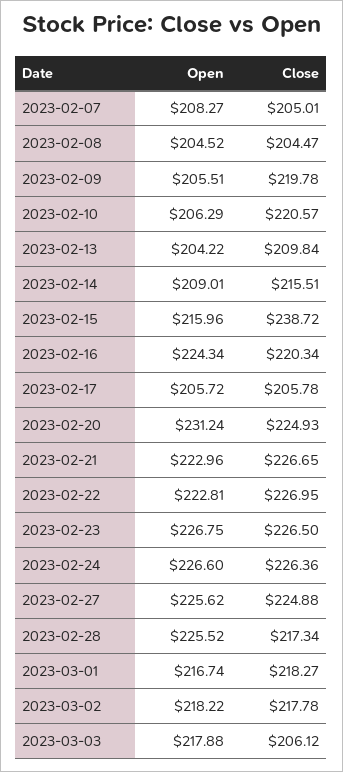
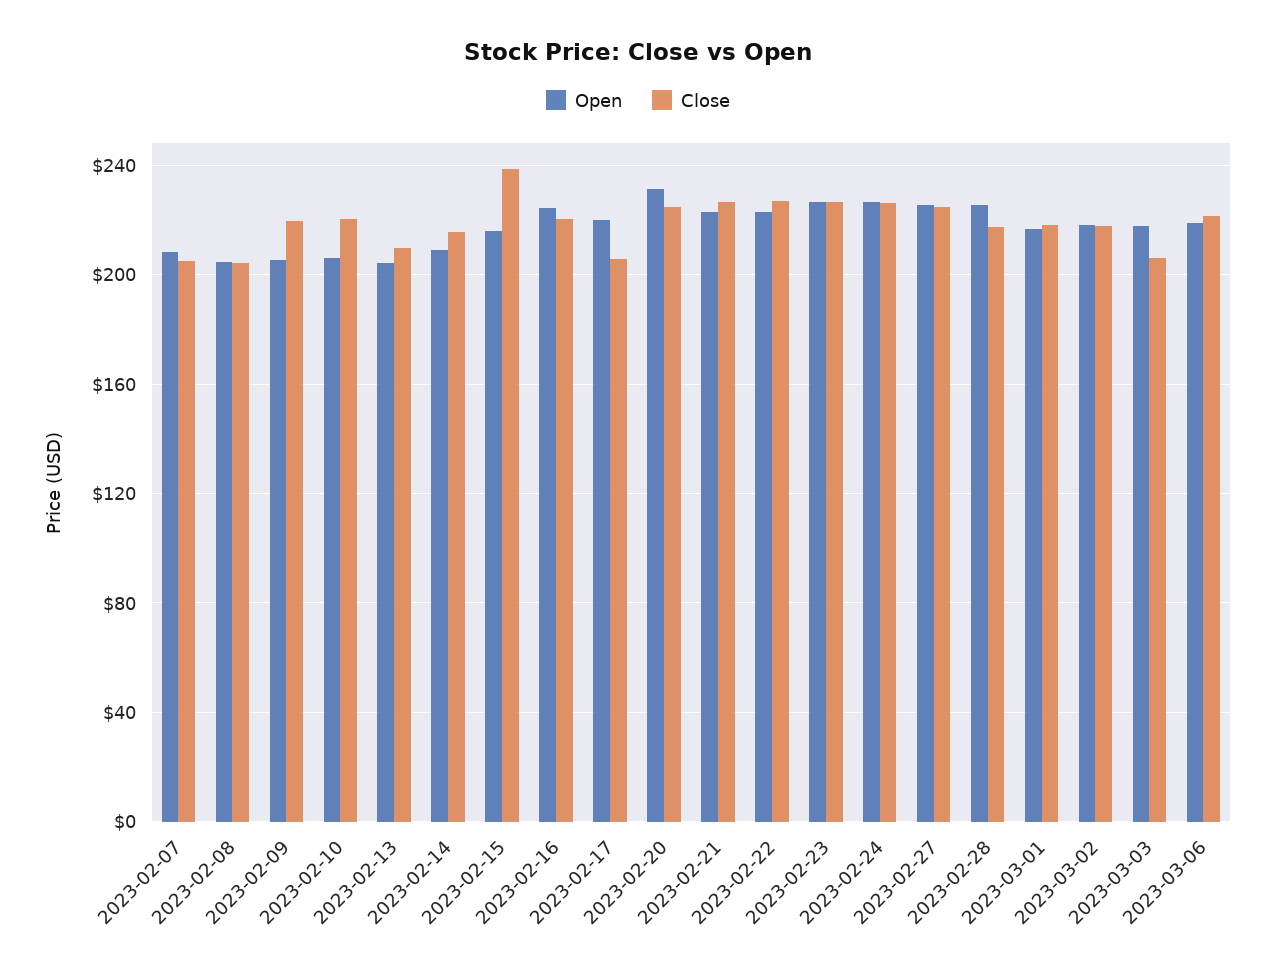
Open, 2023-02-17: 205.72 -> 220
Open, 2023-03-06: none -> 220
Close, 2023-03-06: none -> 220

